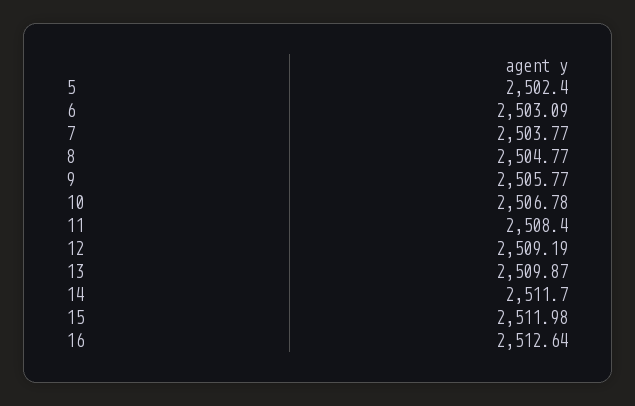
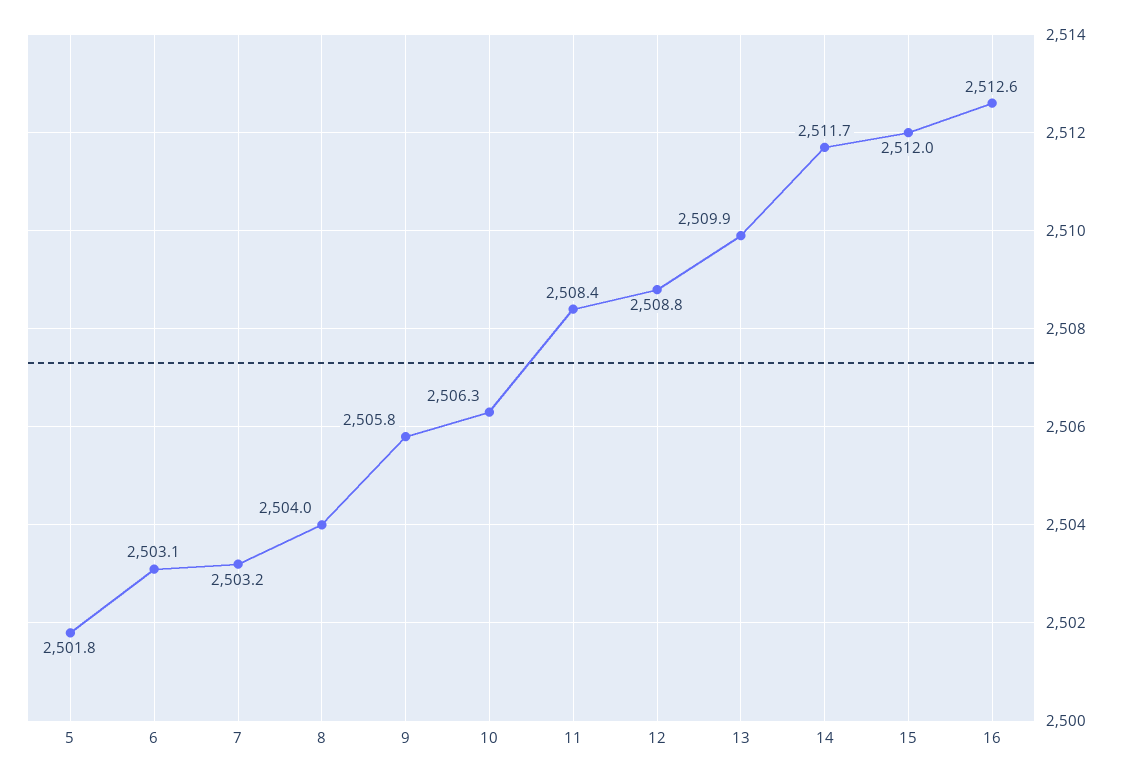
5: 2502.4 -> 2501.8
7: 2503.77 -> 2503.2
8: 2504.77 -> 2504
10: 2506.78 -> 2506.3
12: 2509.19 -> 2508.8

